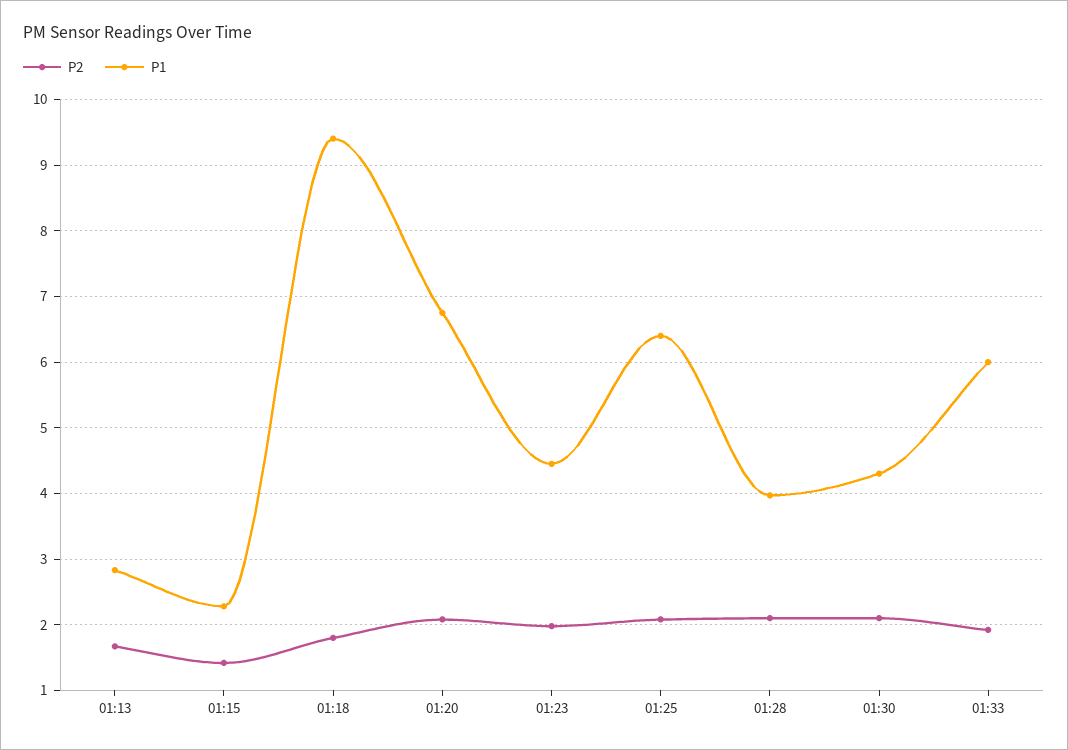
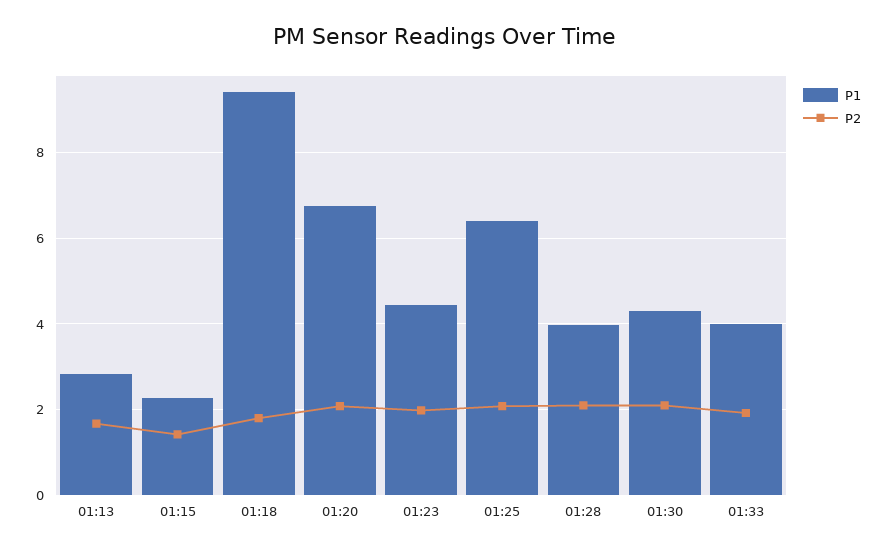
P1, 01:33: 6 -> 4

